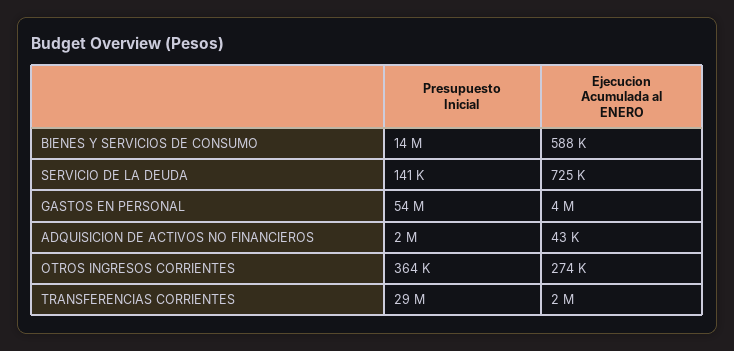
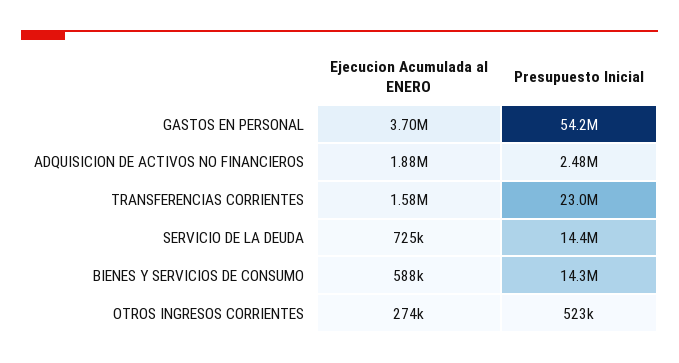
Presupuesto Inicial, SERVICIO DE LA DEUDA: 141000 -> 14400000
Ejecucion Acumulada al ENERO, GASTOS EN PERSONAL: 4000000 -> 3700000
Presupuesto Inicial, ADQUISICION DE ACTIVOS NO FINANCIEROS: 2000000 -> 2480000
Ejecucion Acumulada al ENERO, ADQUISICION DE ACTIVOS NO FINANCIEROS: 43000 -> 1880000
Presupuesto Inicial, OTROS INGRESOS CORRIENTES: 364000 -> 523000
Presupuesto Inicial, TRANSFERENCIAS CORRIENTES: 29000000 -> 23000000
Ejecucion Acumulada al ENERO, TRANSFERENCIAS CORRIENTES: 2000000 -> 1580000

